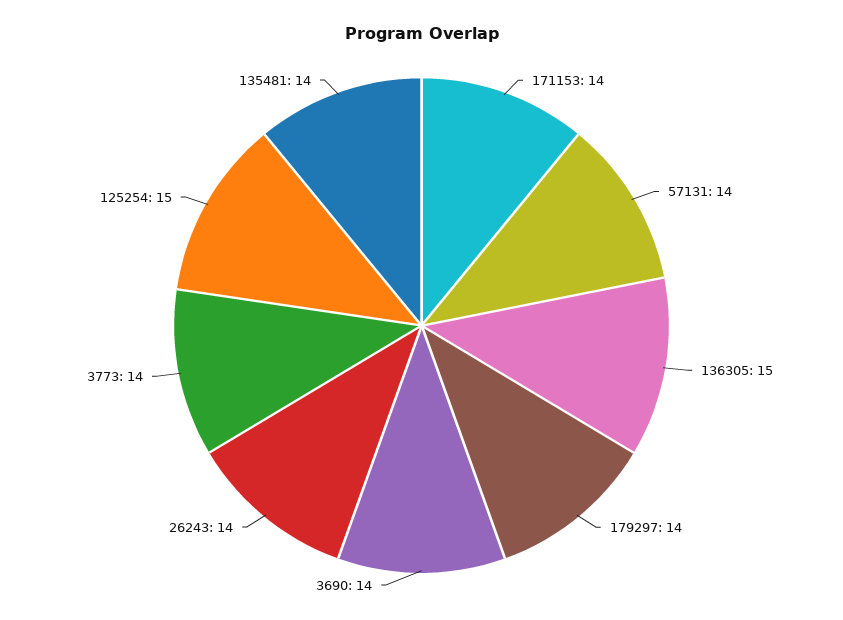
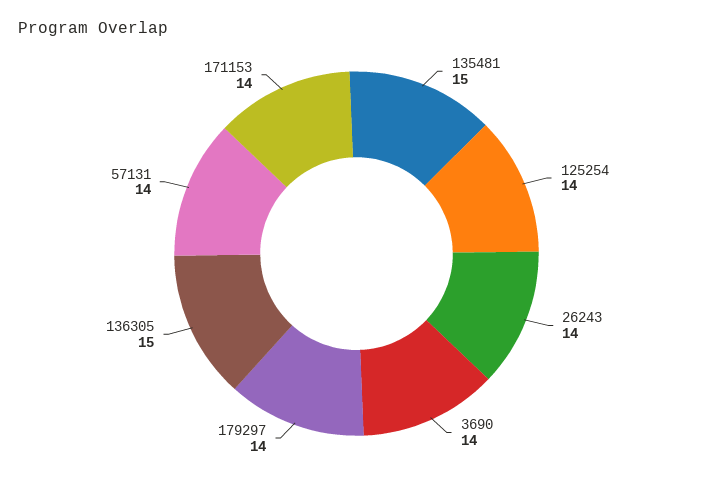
3773: 14 -> none
125254: 15 -> 14
135481: 14 -> 15

